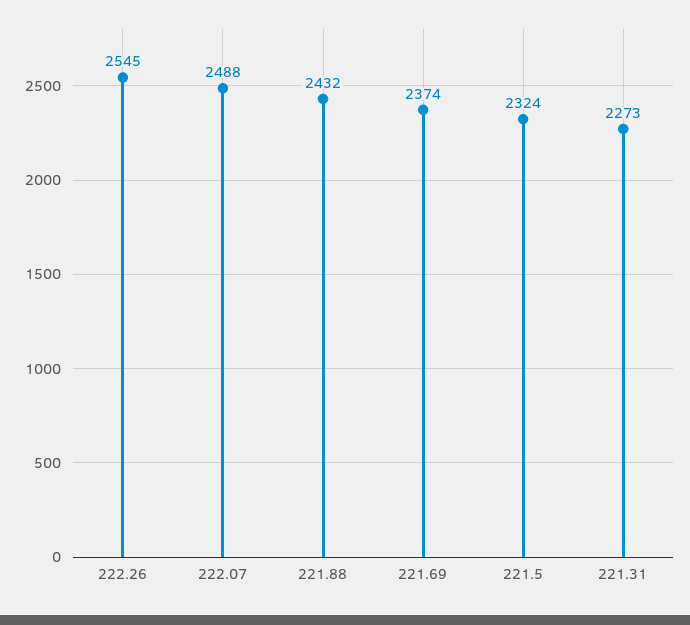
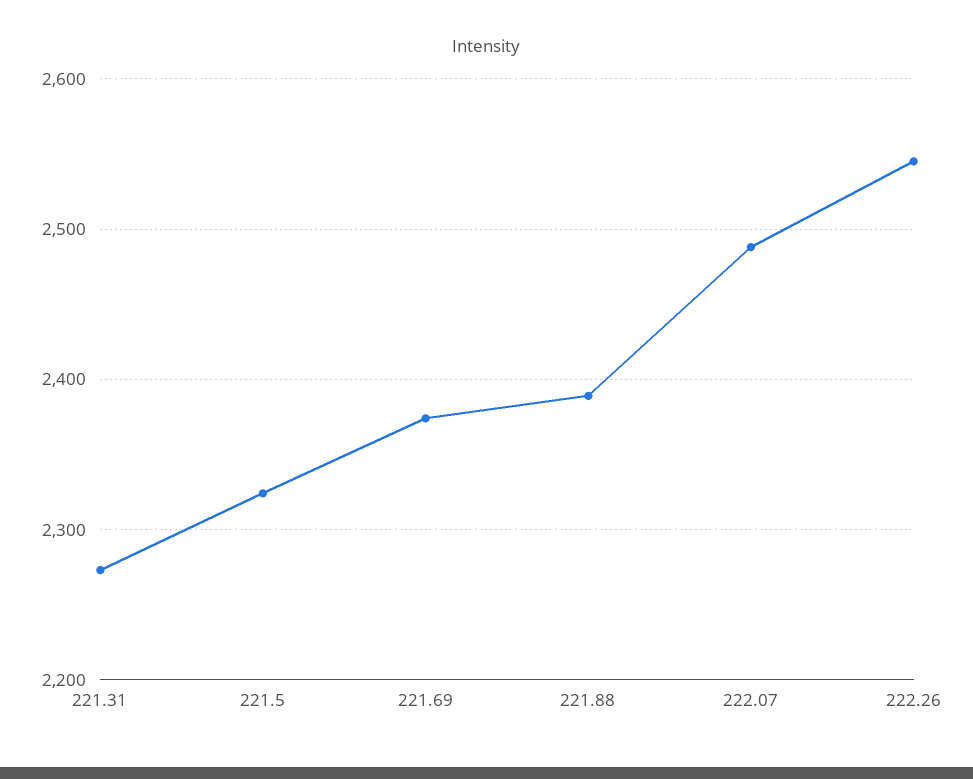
221.88: 2432 -> 2390

